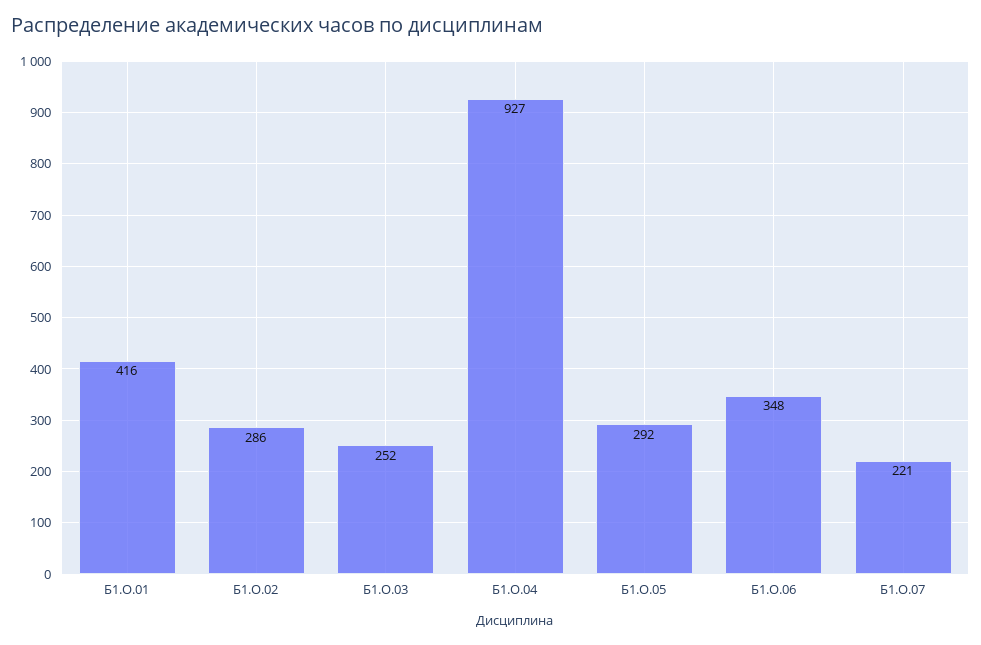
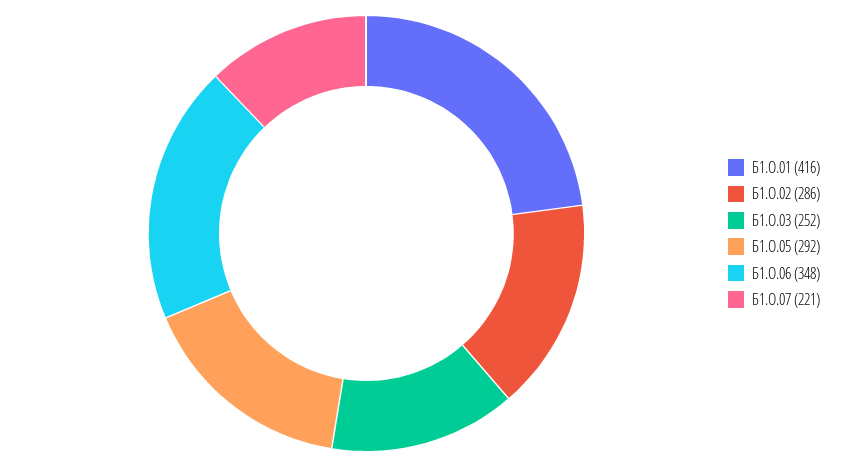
Б1.О.04: 927 -> none

